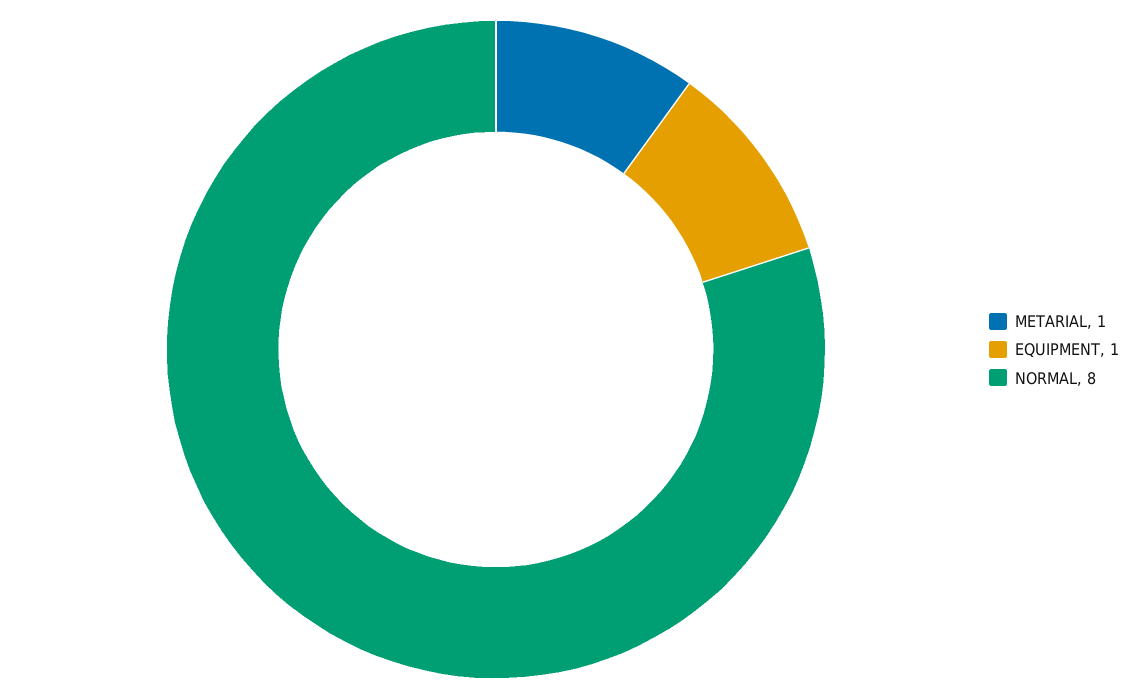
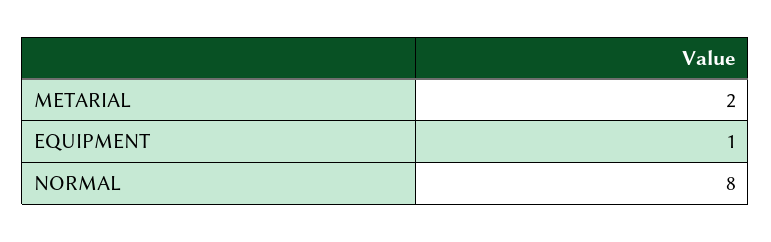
METARIAL: 1 -> 2

